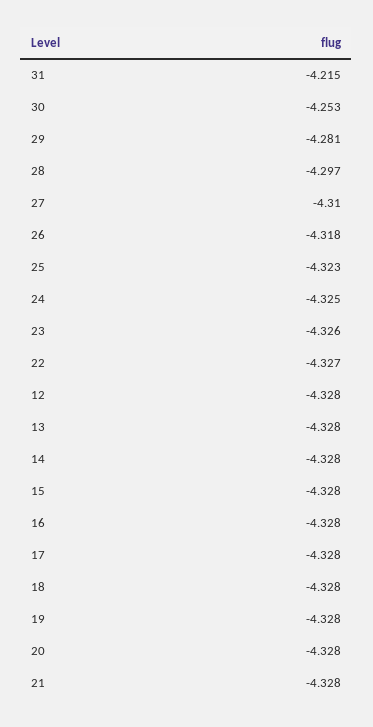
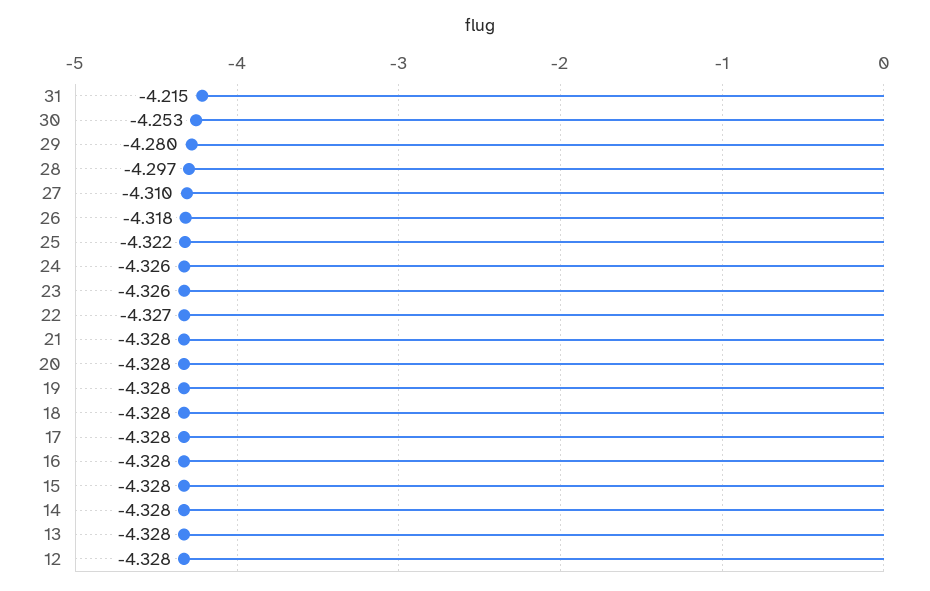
29: -4.281 -> -4.28
25: -4.323 -> -4.322
24: -4.325 -> -4.326

